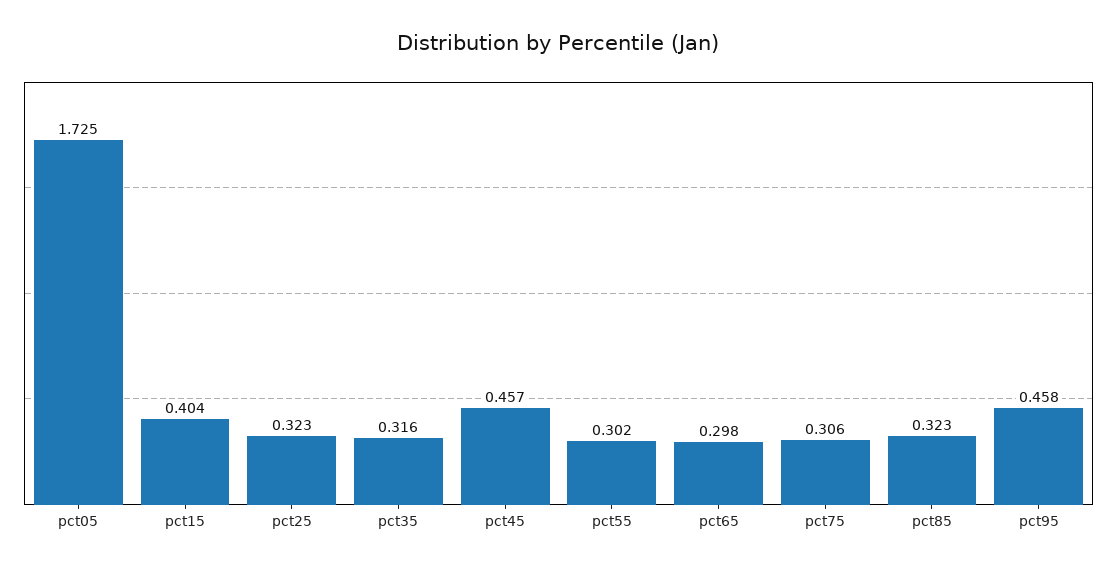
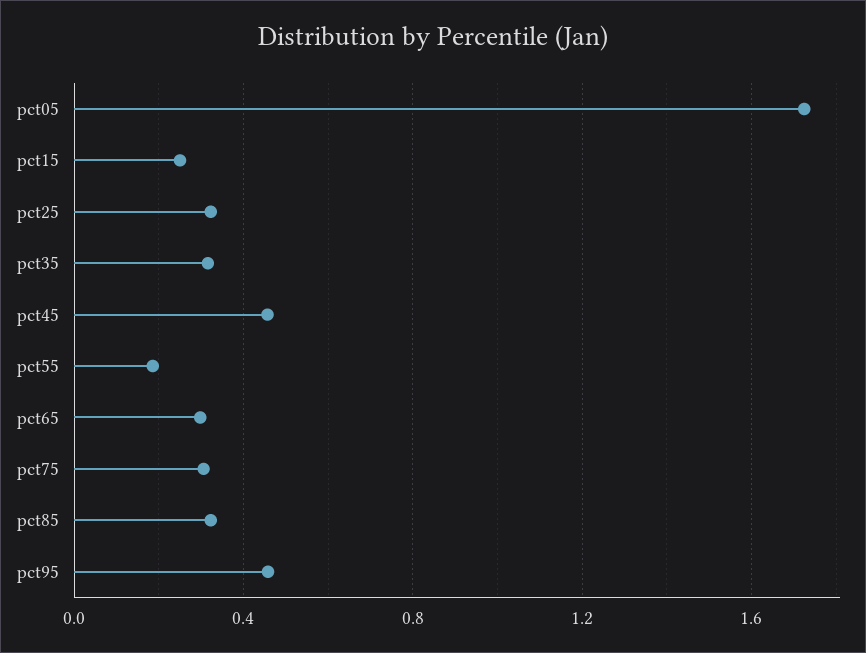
pct15: 0.404 -> 0.25
pct55: 0.302 -> 0.2

